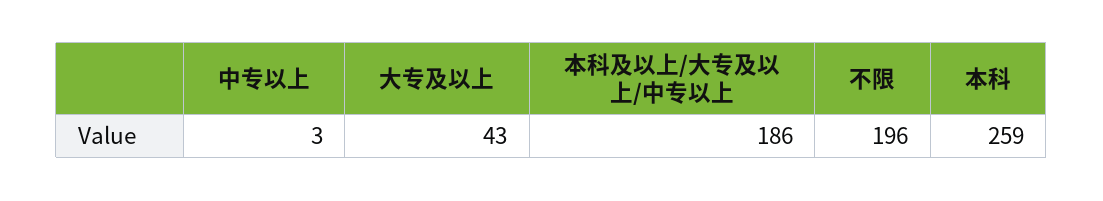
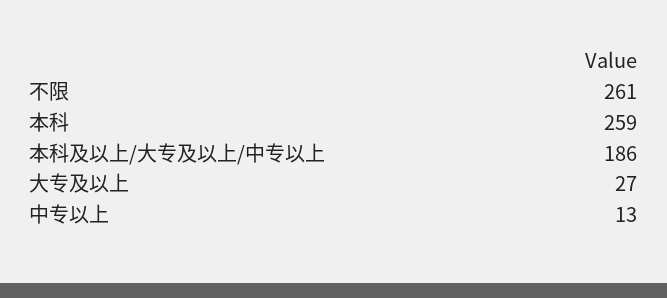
中专以上: 3 -> 13
大专及以上: 43 -> 27
不限: 196 -> 261

